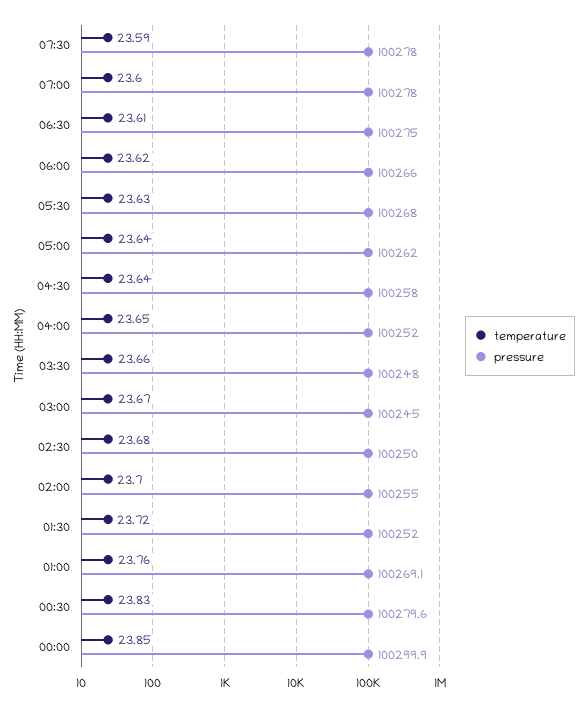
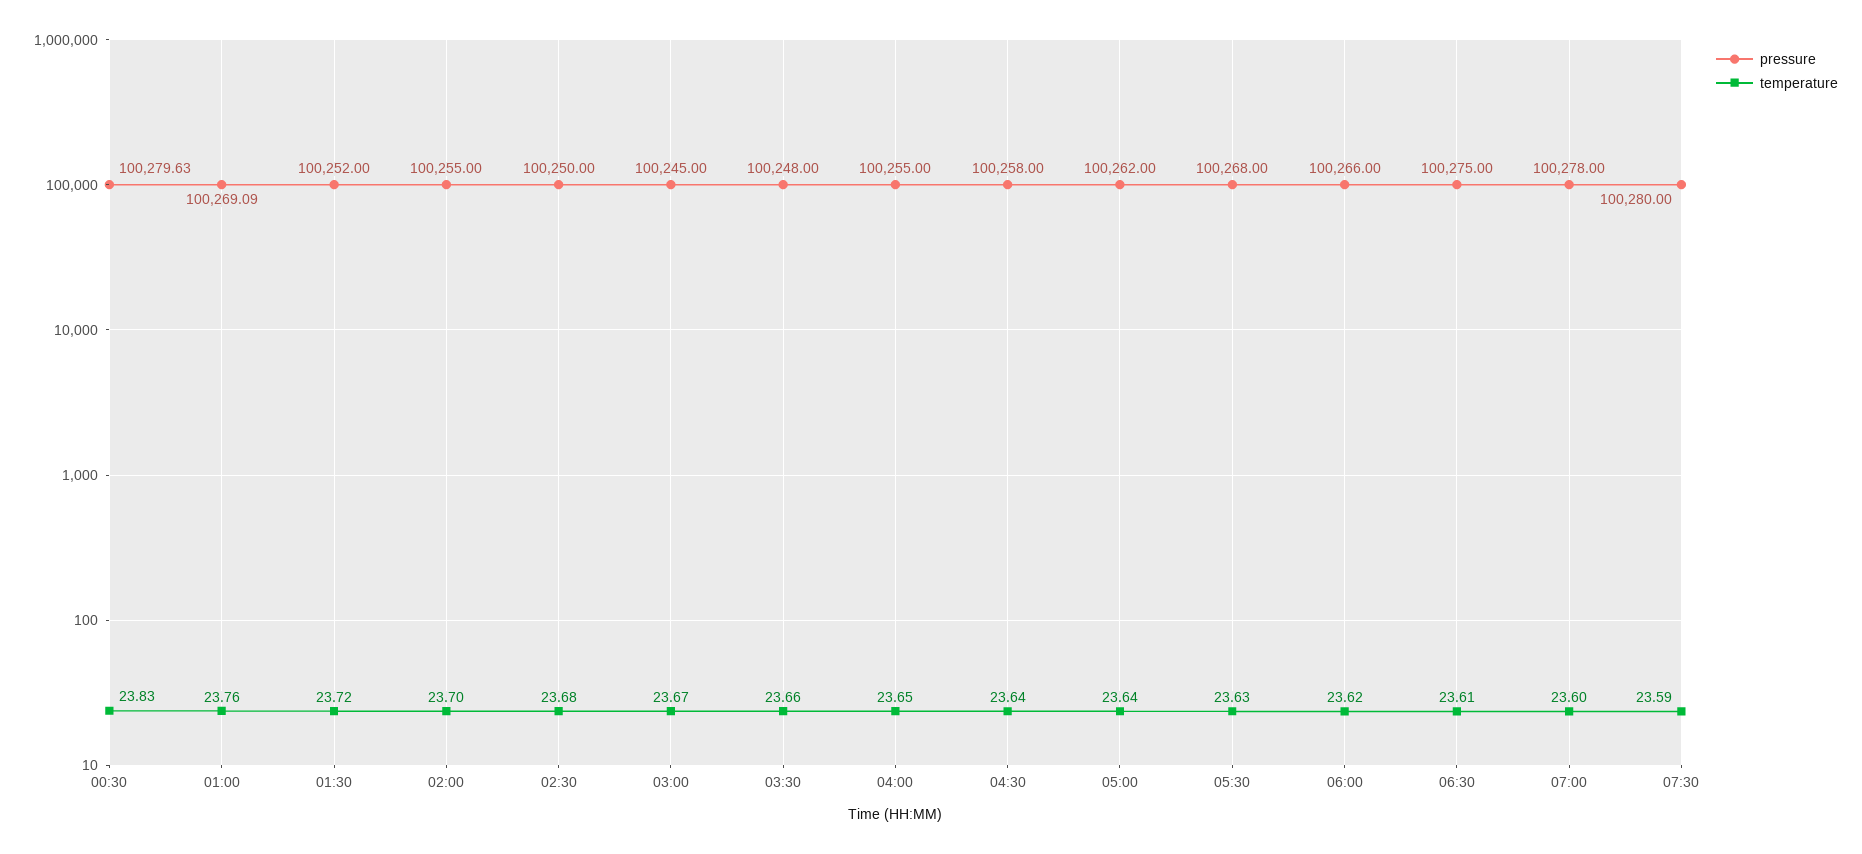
pressure, 07:30: 100278 -> 100280
pressure, 04:00: 100252 -> 100255
temperature, 00:00: 23.85 -> none
pressure, 00:00: 100299.9 -> none

